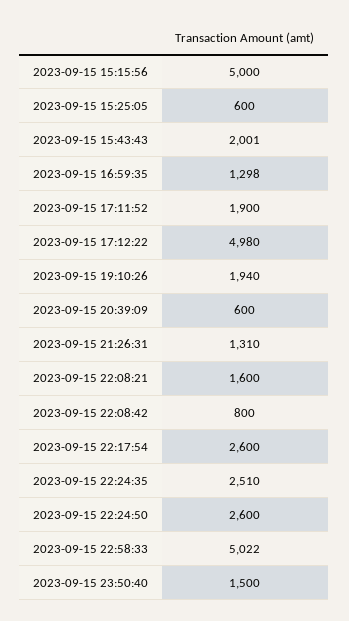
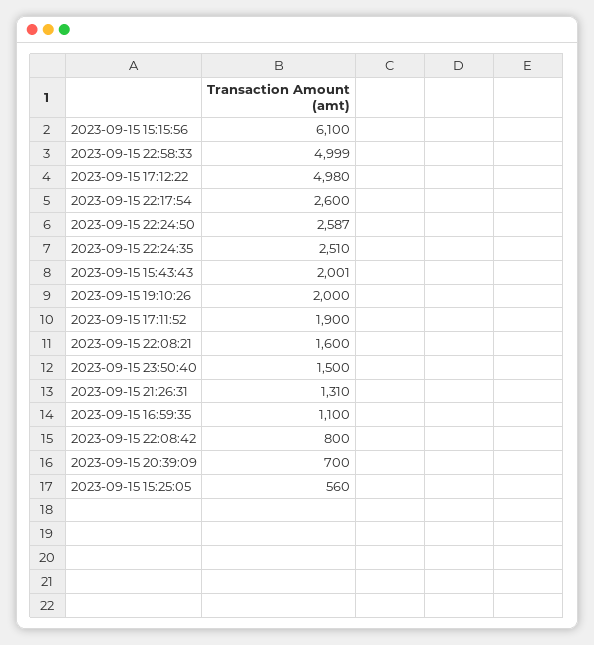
2023-09-15 15:15:56: 5000 -> 6100
2023-09-15 15:25:05: 600 -> 560
2023-09-15 16:59:35: 1298 -> 1100
2023-09-15 19:10:26: 1940 -> 2000
2023-09-15 20:39:09: 600 -> 700
2023-09-15 22:24:50: 2600 -> 2587
2023-09-15 22:58:33: 5022 -> 4999

